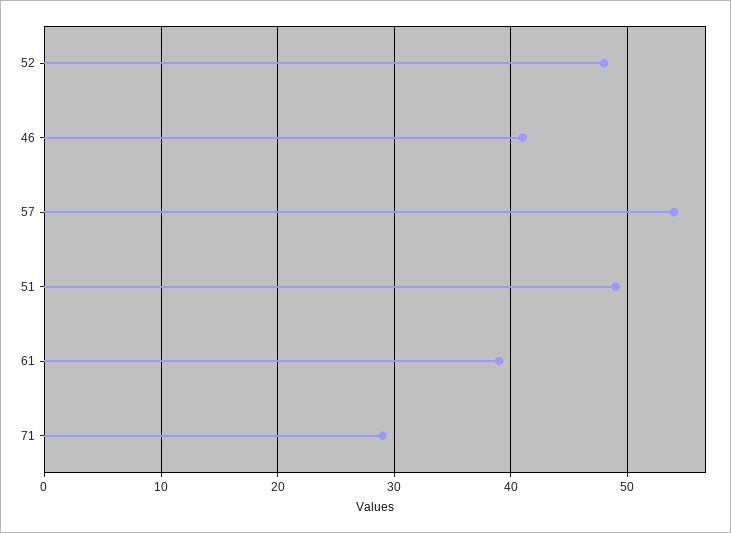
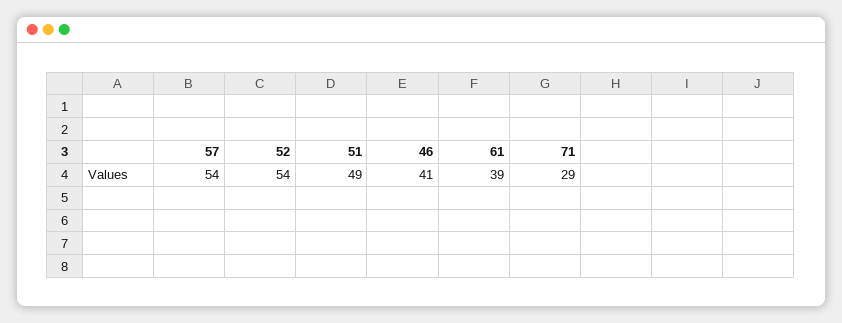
52: 48 -> 54

